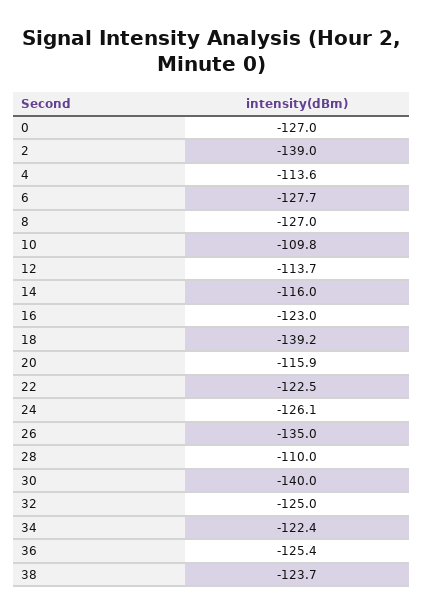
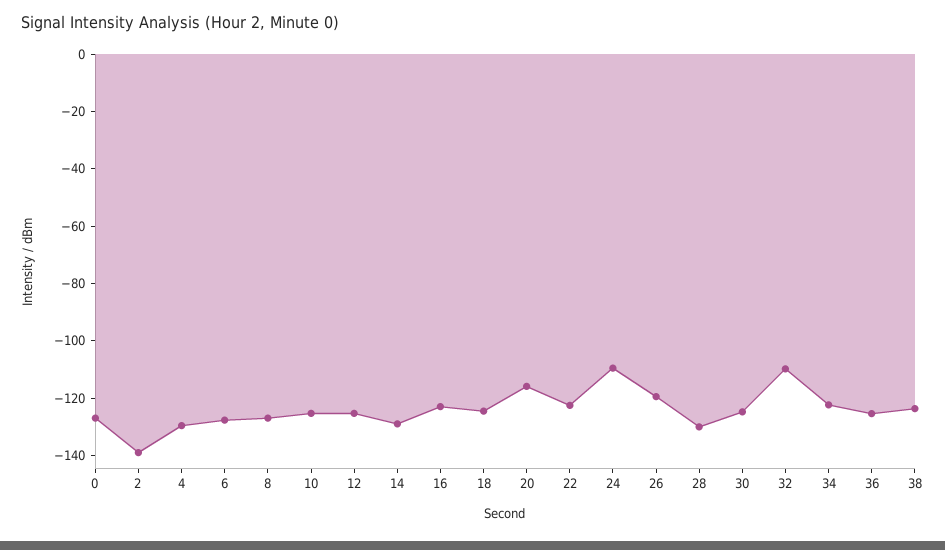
4: -113.6 -> -130
10: -109.8 -> -125
12: -113.7 -> -125
14: -116 -> -130
18: -139.2 -> -125
24: -126.1 -> -110
26: -135 -> -120
28: -110 -> -130
30: -140 -> -125
32: -125 -> -110

